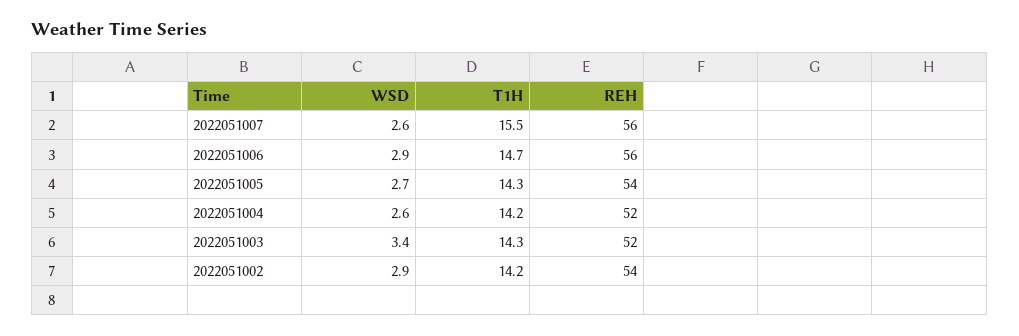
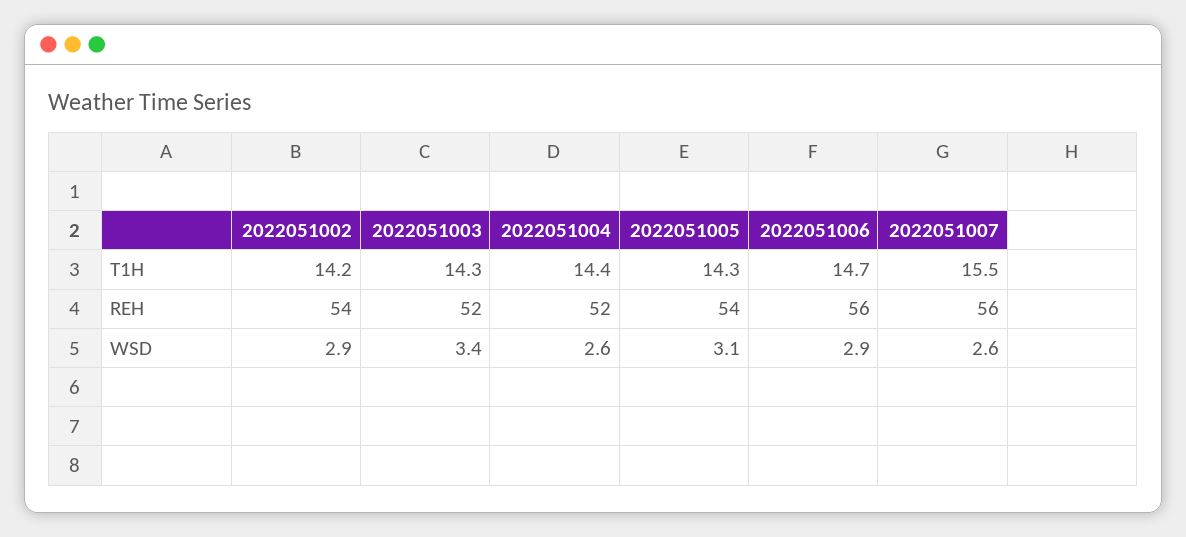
WSD, 2022051005: 2.7 -> 3.1
T1H, 2022051004: 14.2 -> 14.4

